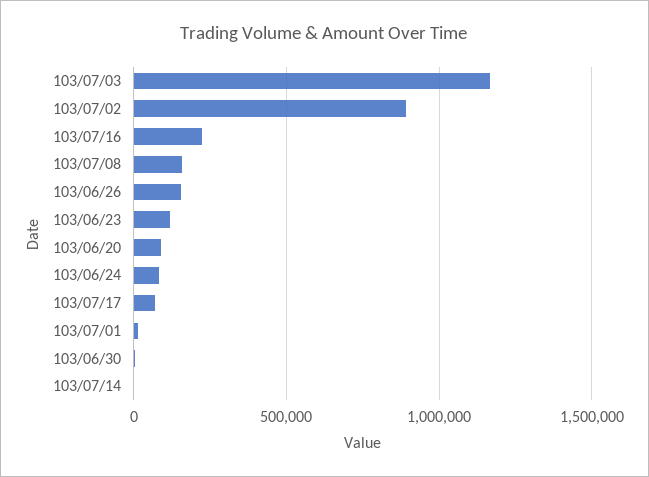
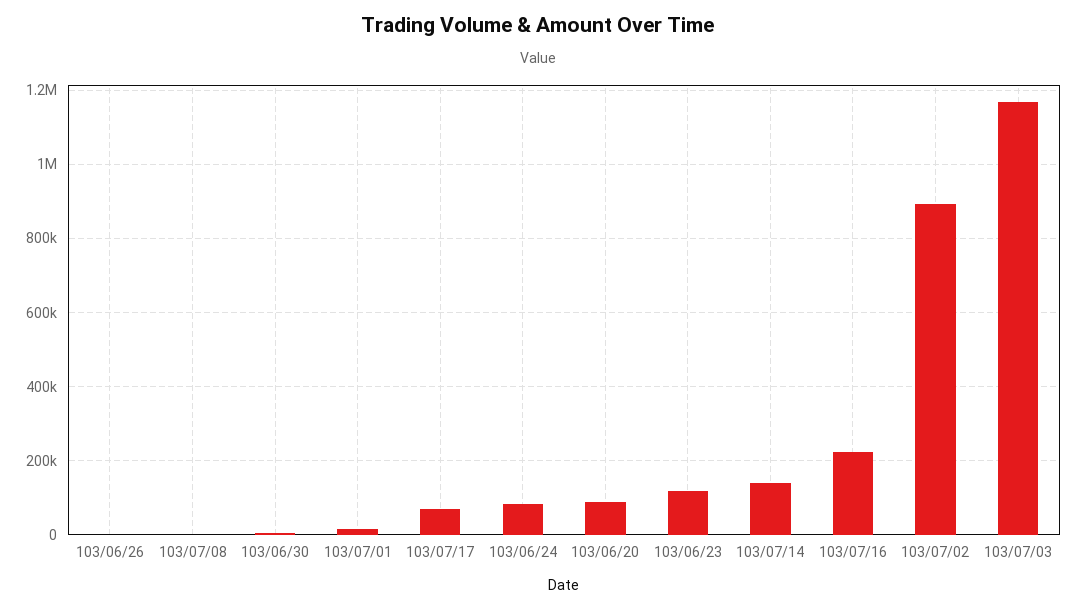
103/07/08: 150000 -> 0
103/06/26: 150000 -> 0
103/07/14: 0 -> 140000

